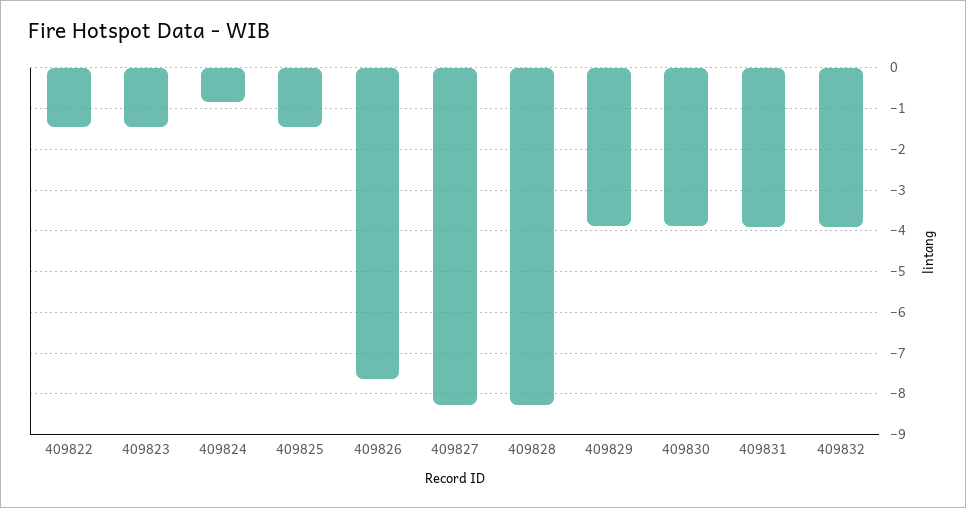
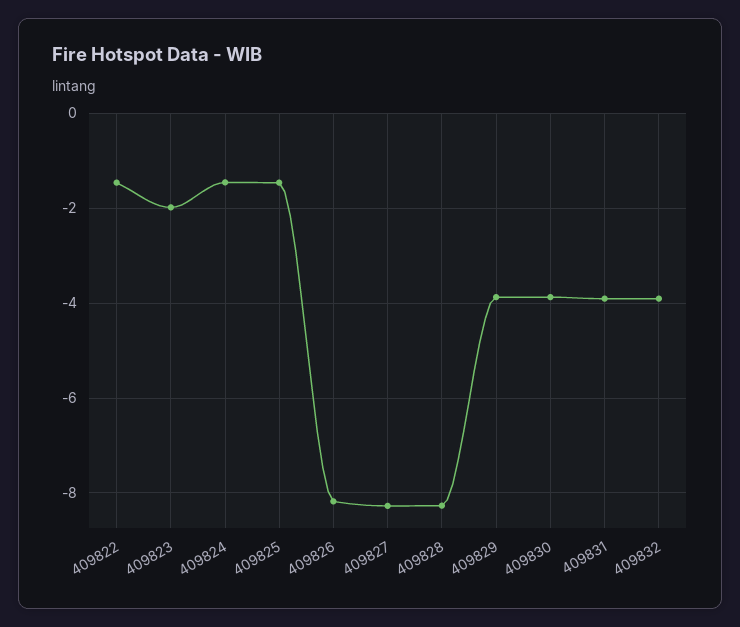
409823: -1.4 -> -2
409824: -0.8 -> -1.4
409826: -7.6 -> -8.2

